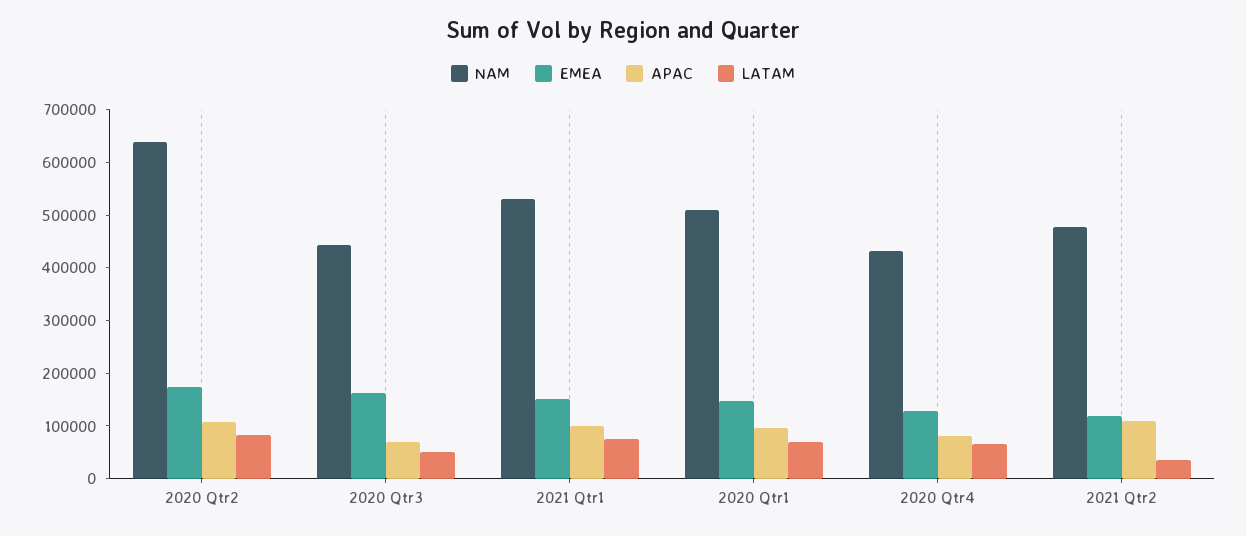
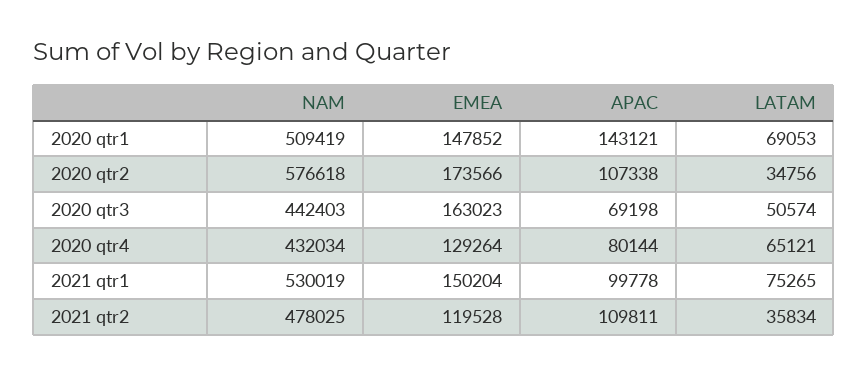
NAM, 2020 Qtr2: 640000 -> 576618
LATAM, 2020 Qtr2: 80000 -> 34756
APAC, 2020 Qtr1: 100000 -> 143121

